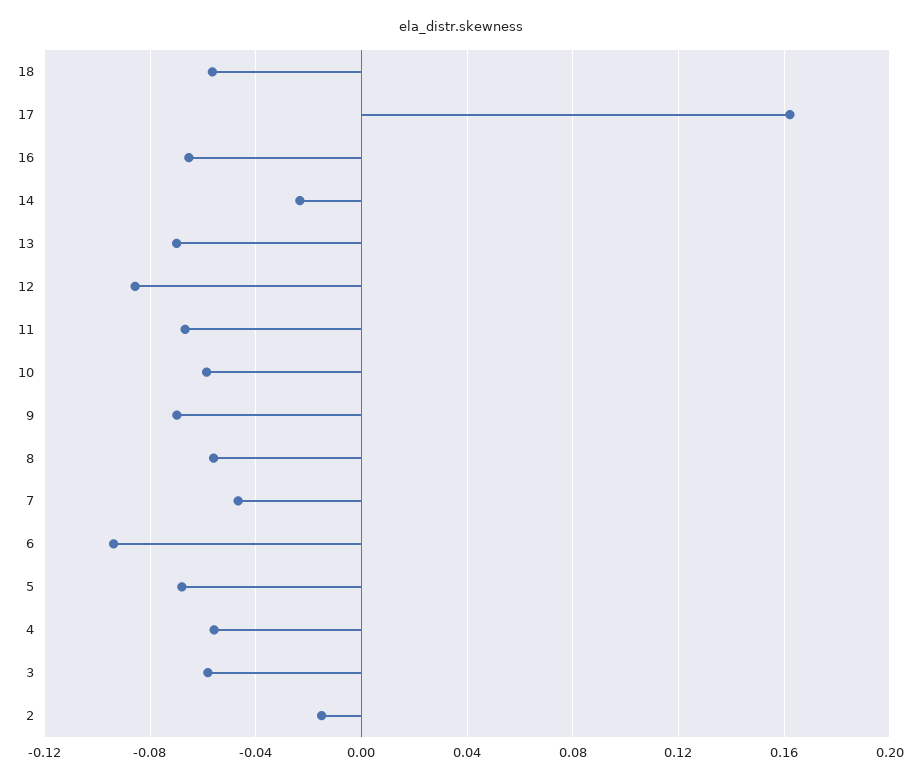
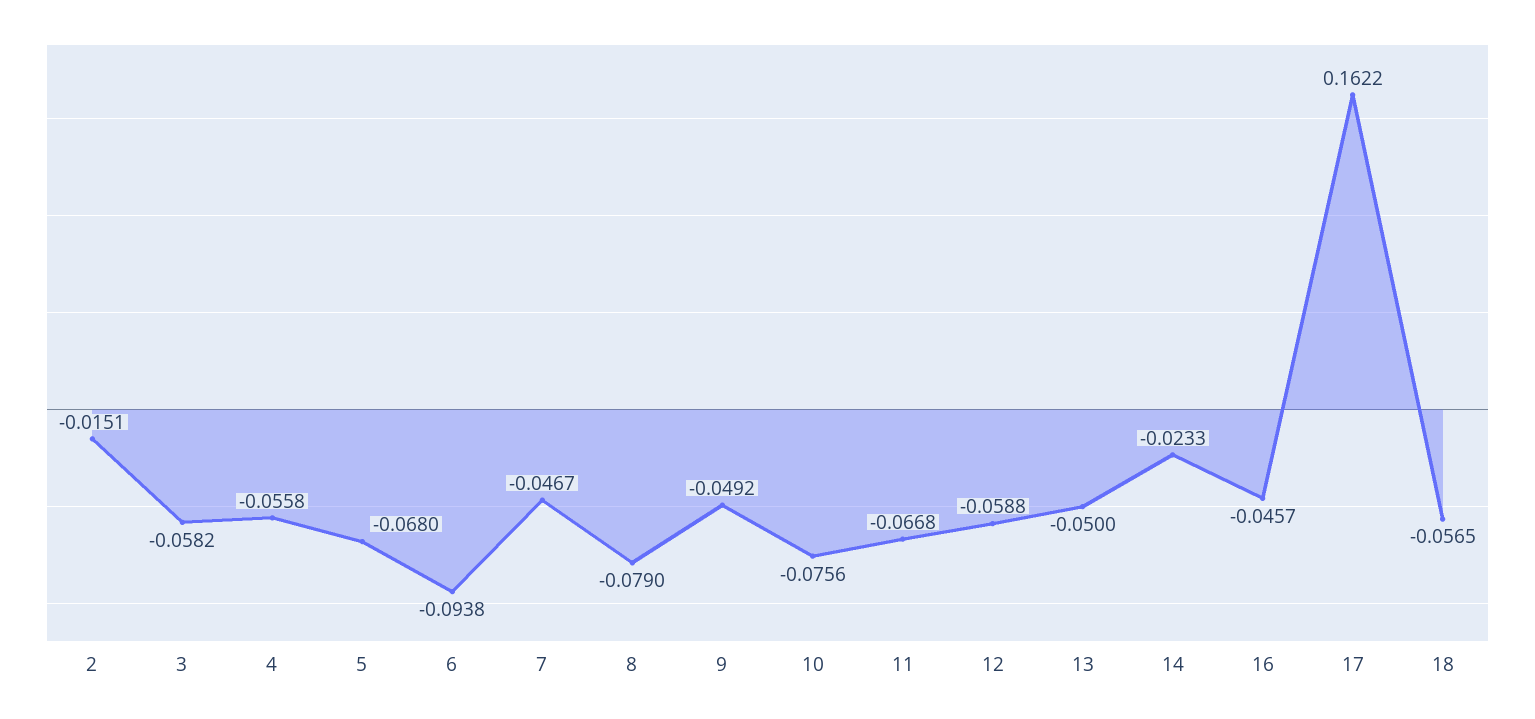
16: -0.065 -> -0.0457
13: -0.07 -> -0.05
12: -0.085 -> -0.0588
10: -0.06 -> -0.0756
9: -0.07 -> -0.0492
8: -0.055 -> -0.079

